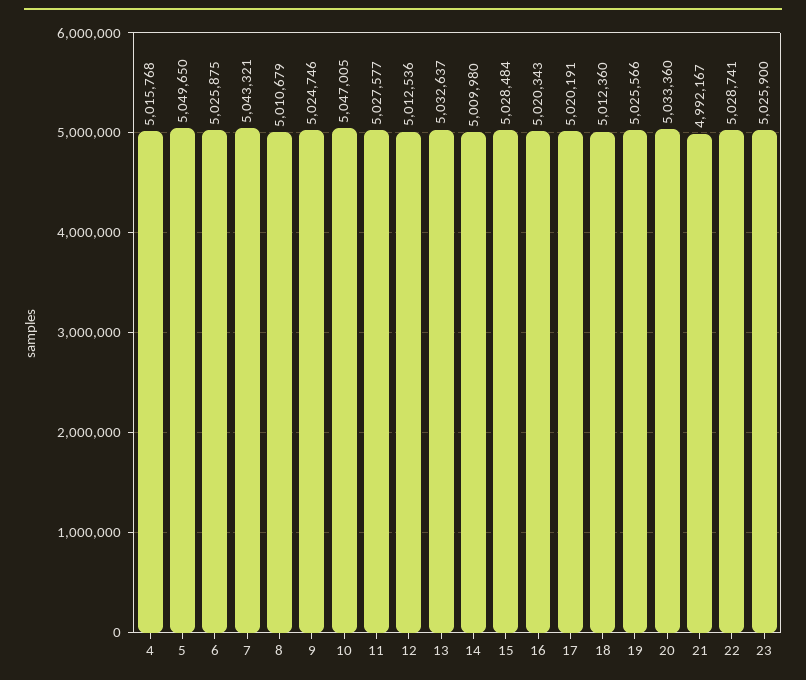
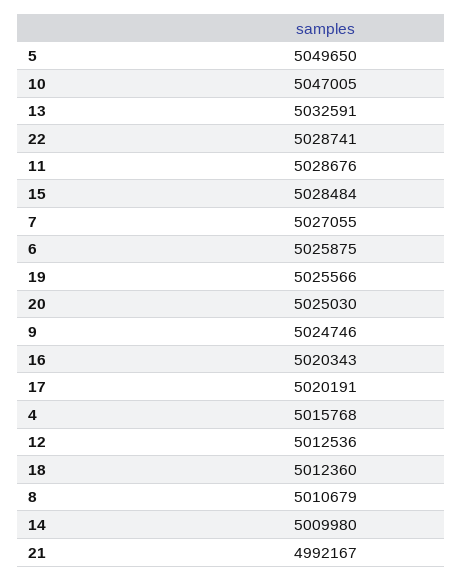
7: 5043321 -> 5027055
11: 5027577 -> 5028676
13: 5032637 -> 5032591
20: 5033360 -> 5025030
23: 5025900 -> none

